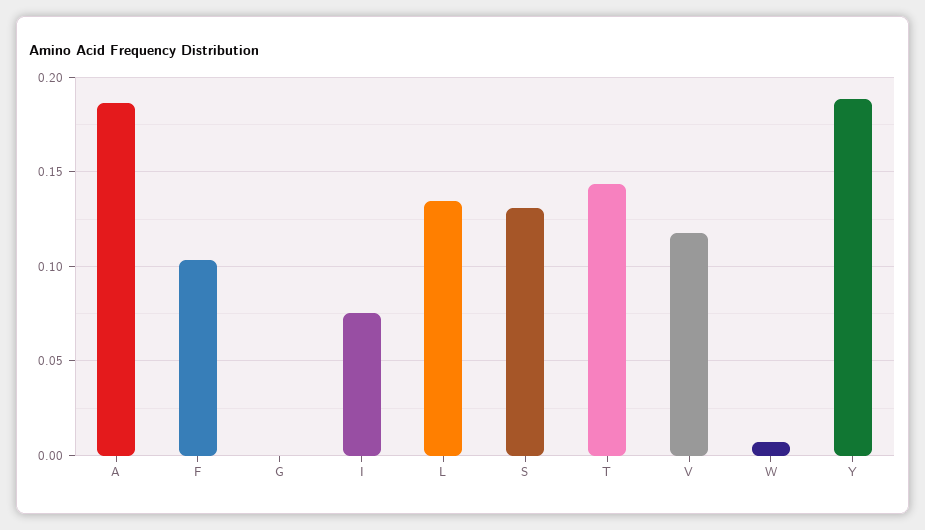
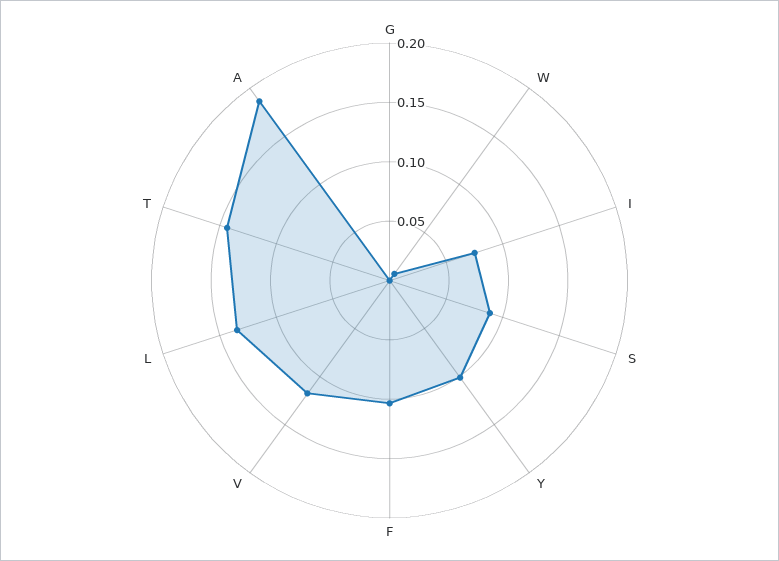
S: 0.13 -> 0.09
Y: 0.19 -> 0.1

